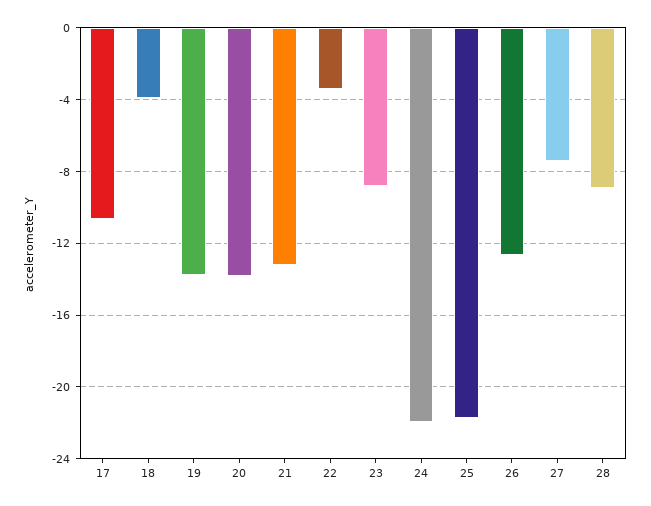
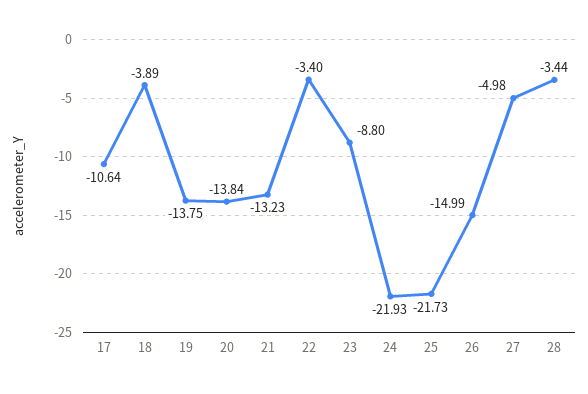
26: -12.5 -> -14.99
27: -7.5 -> -4.98
28: -9 -> -3.44

